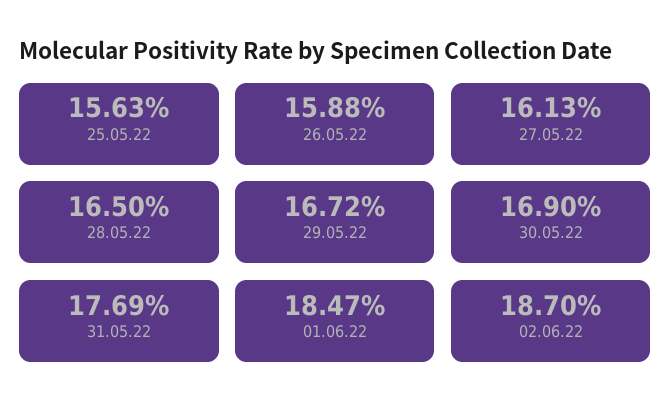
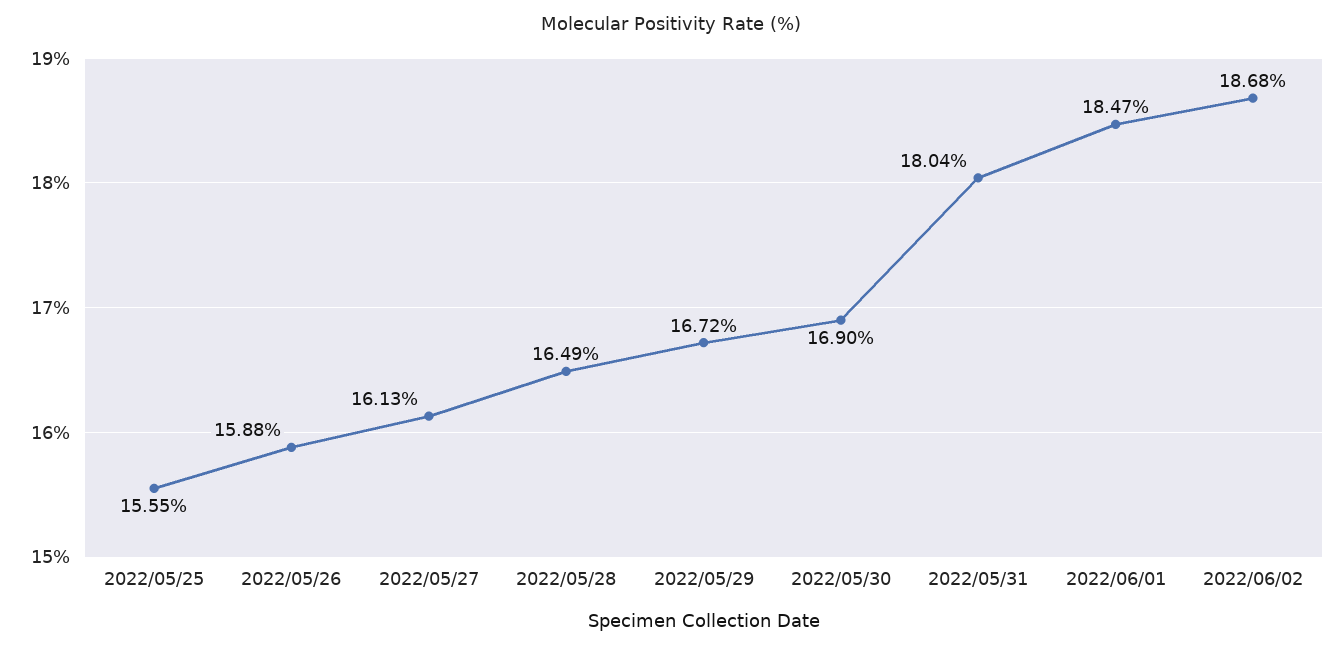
25.05.22: 15.63 -> 15.55
28.05.22: 16.5 -> 16.49
31.05.22: 17.69 -> 18.04
02.06.22: 18.7 -> 18.68

